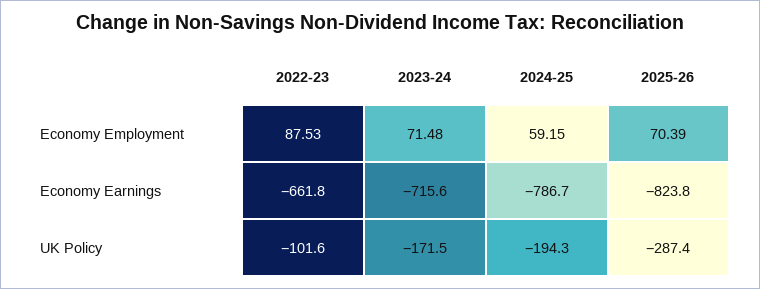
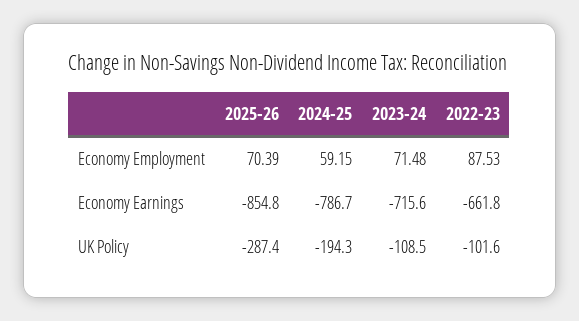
2025-26, Economy Earnings: -823.8 -> -854.8
2023-24, UK Policy: -171.5 -> -108.5

